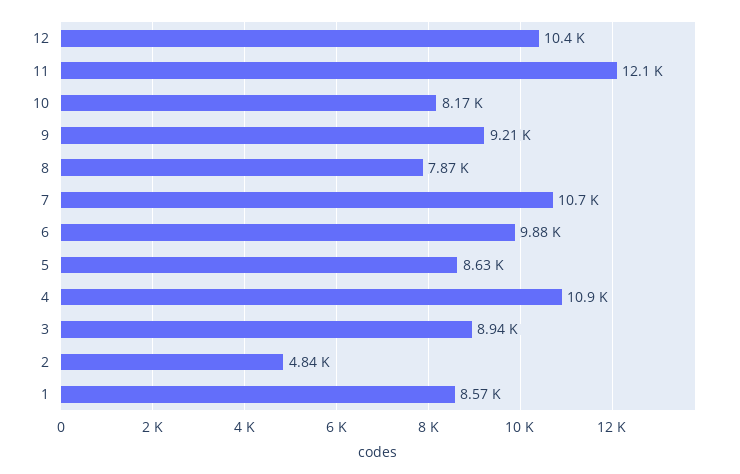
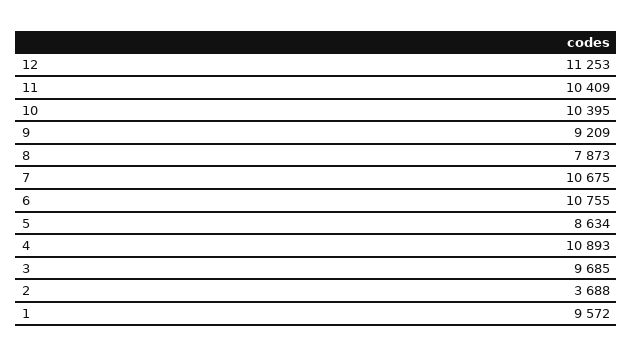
12: 10400 -> 11253
11: 12100 -> 10409
10: 8170 -> 10395
6: 9880 -> 10755
3: 8940 -> 9685
2: 4840 -> 3688
1: 8570 -> 9572

